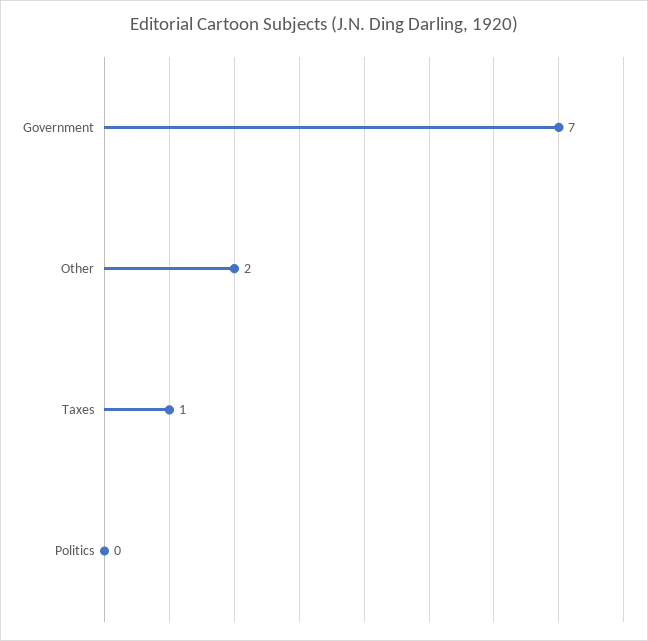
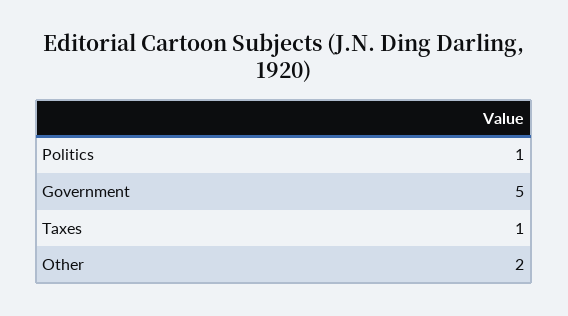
Government: 7 -> 5
Politics: 0 -> 1

